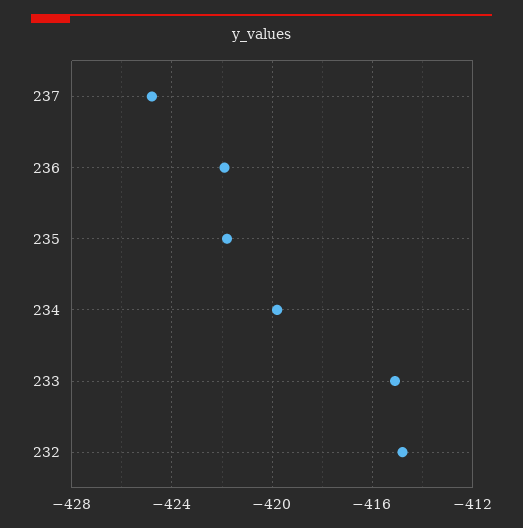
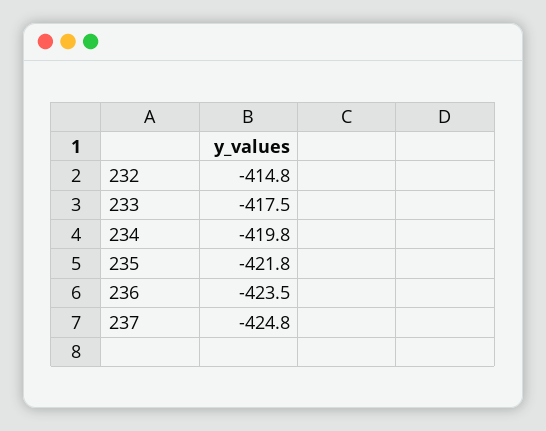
236: -422 -> -423.5
233: -415 -> -417.5

